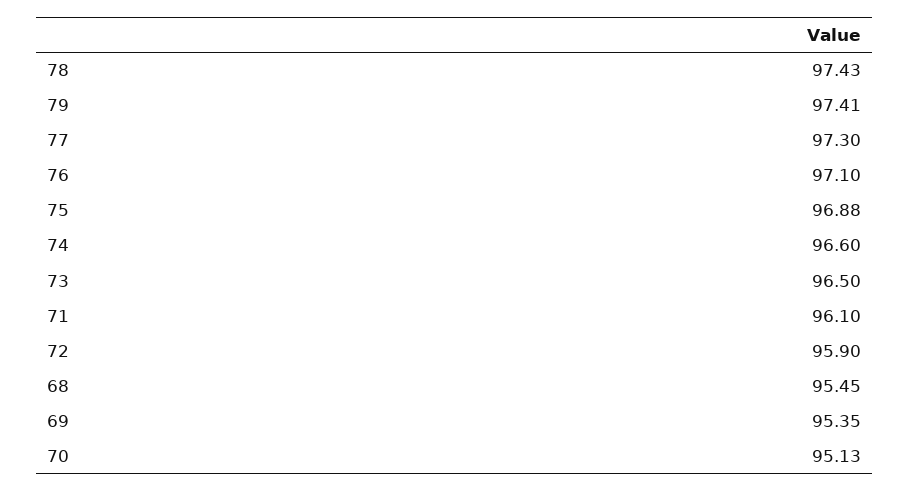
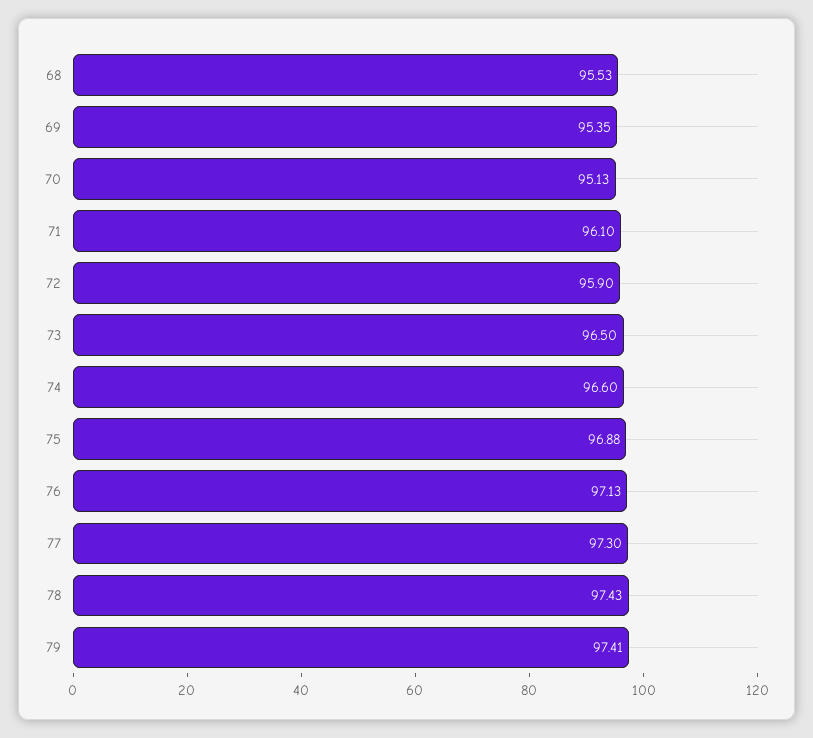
76: 97.1 -> 97.13
68: 95.45 -> 95.53

